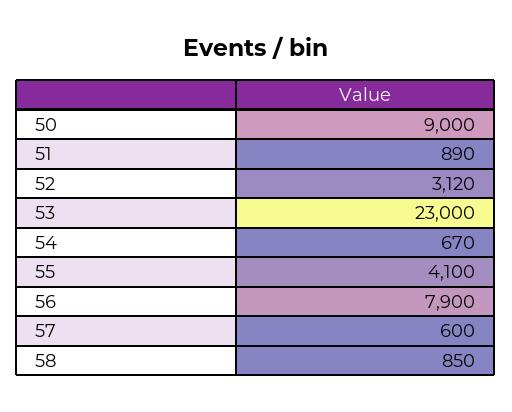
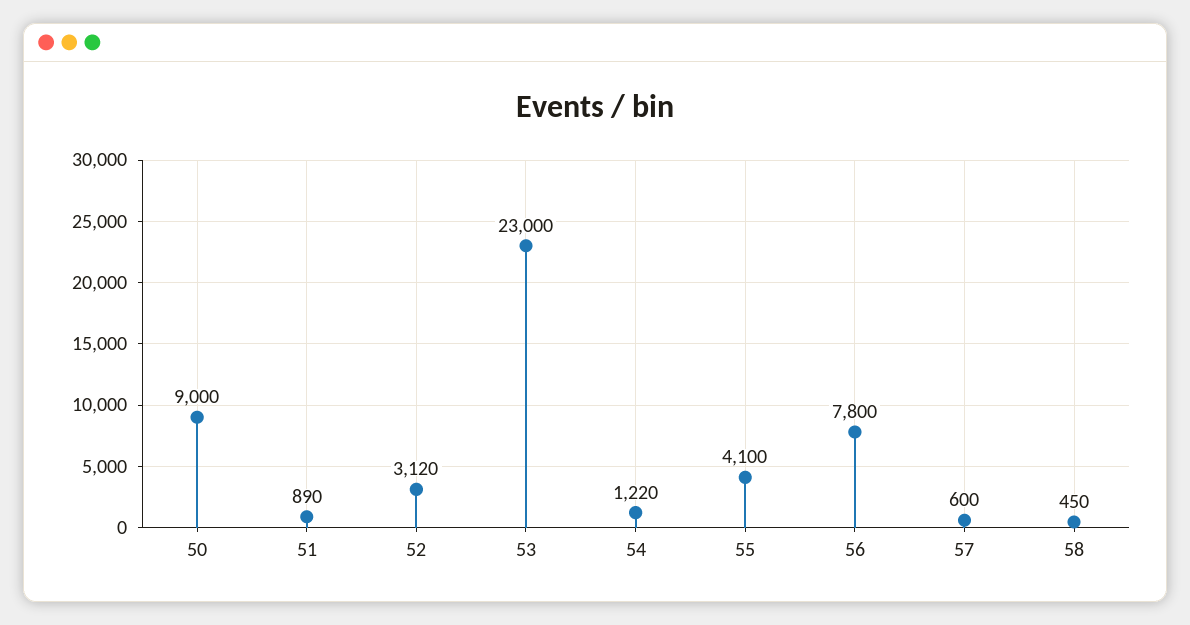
54: 670 -> 1220
56: 7900 -> 7800
58: 850 -> 450

